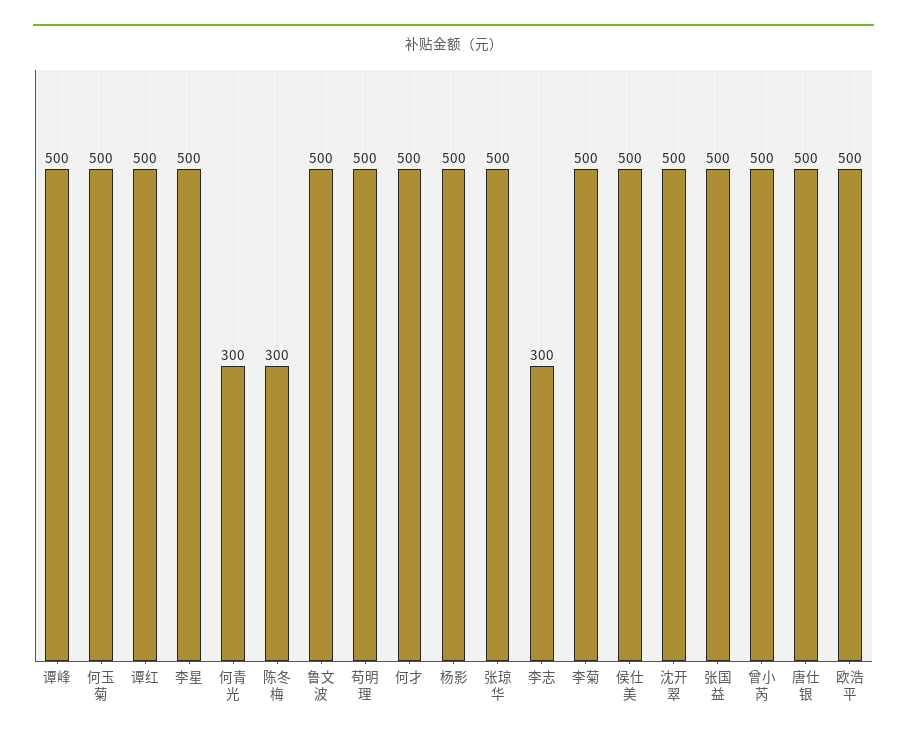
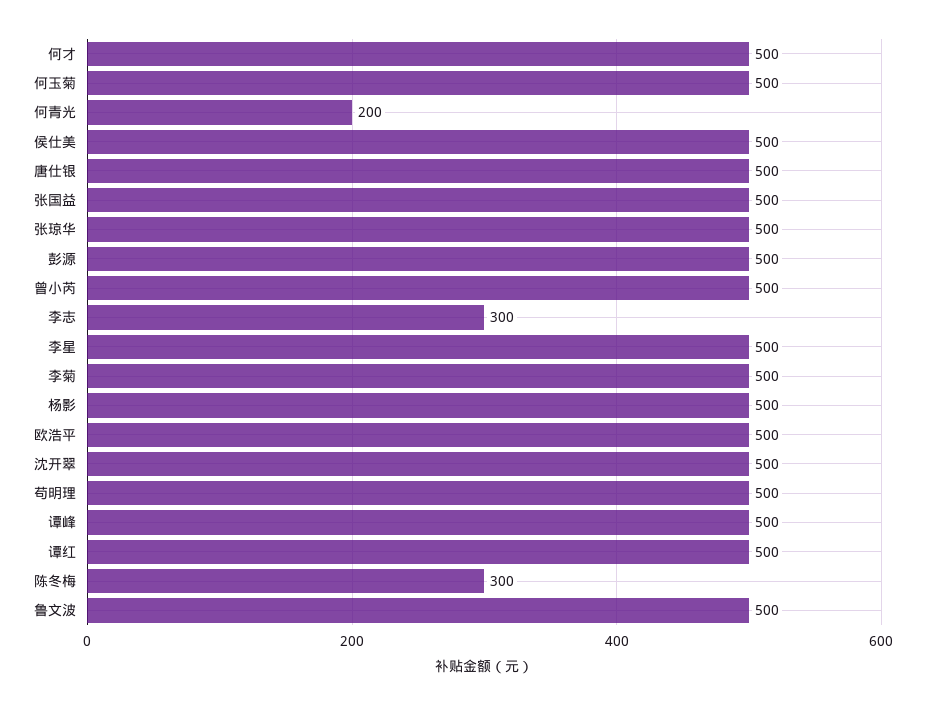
何青光: 300 -> 200
彭源: none -> 500

